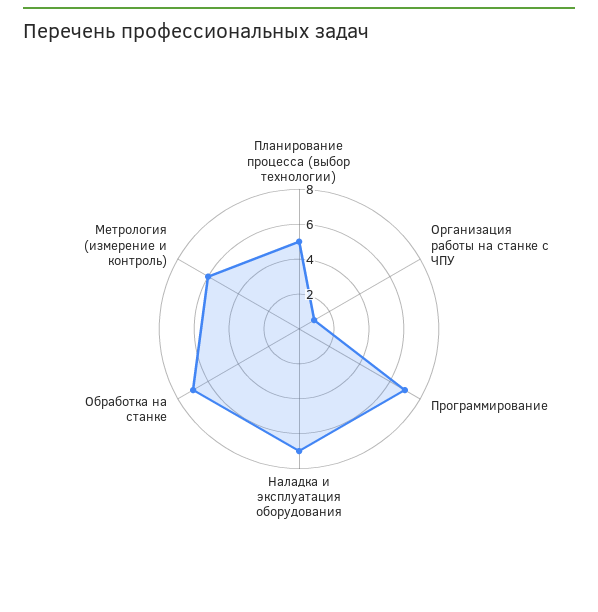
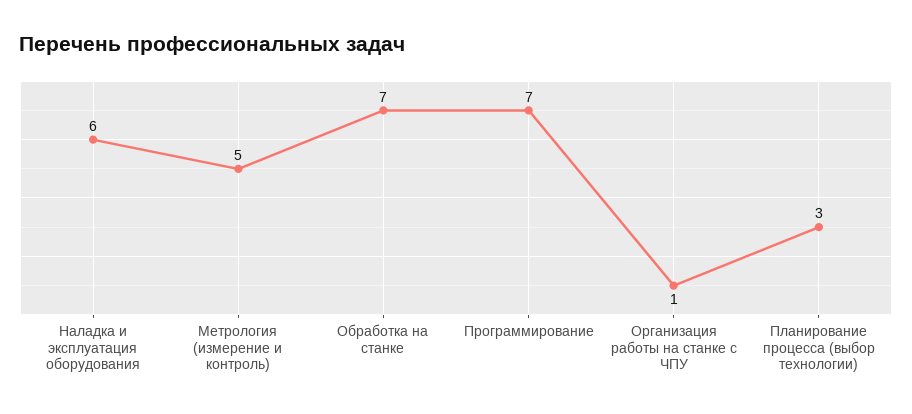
Планирование процесса (выбор технологии): 5 -> 3
Наладка и эксплуатация оборудования: 7 -> 6
Метрология (измерение и контроль): 6 -> 5

